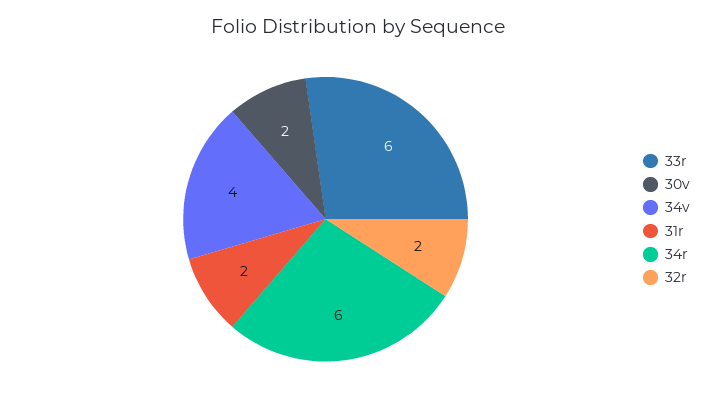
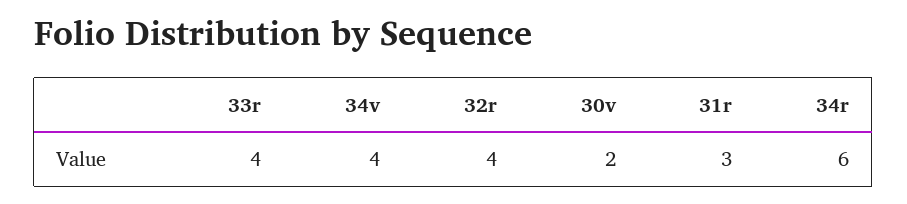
33r: 6 -> 4
31r: 2 -> 3
32r: 2 -> 4

